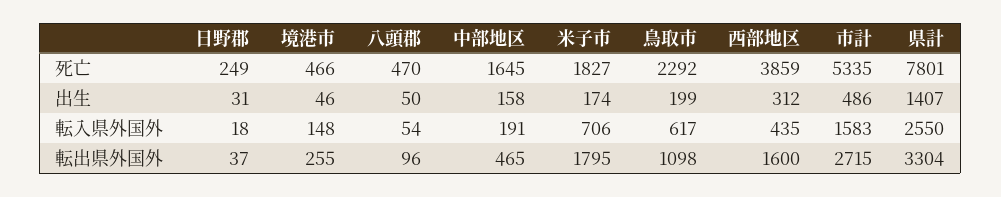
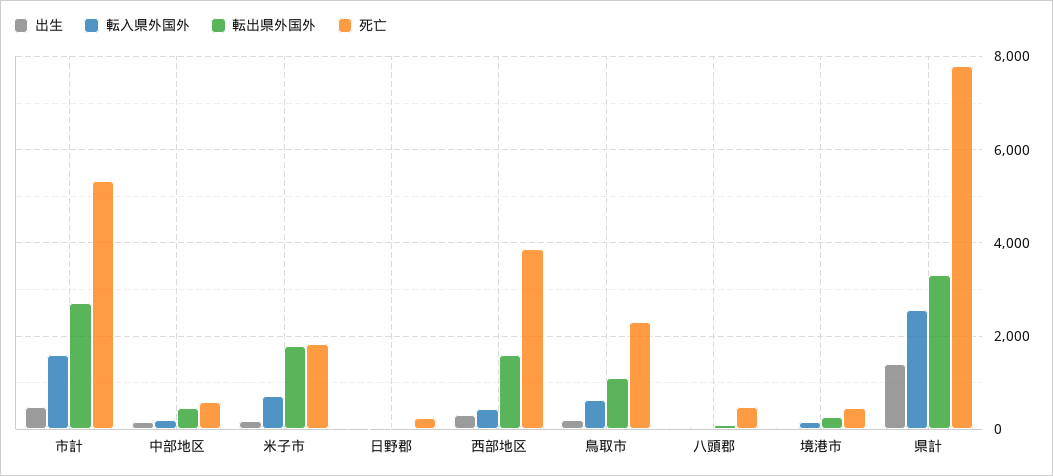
死亡, 中部地区: 1645 -> 600

